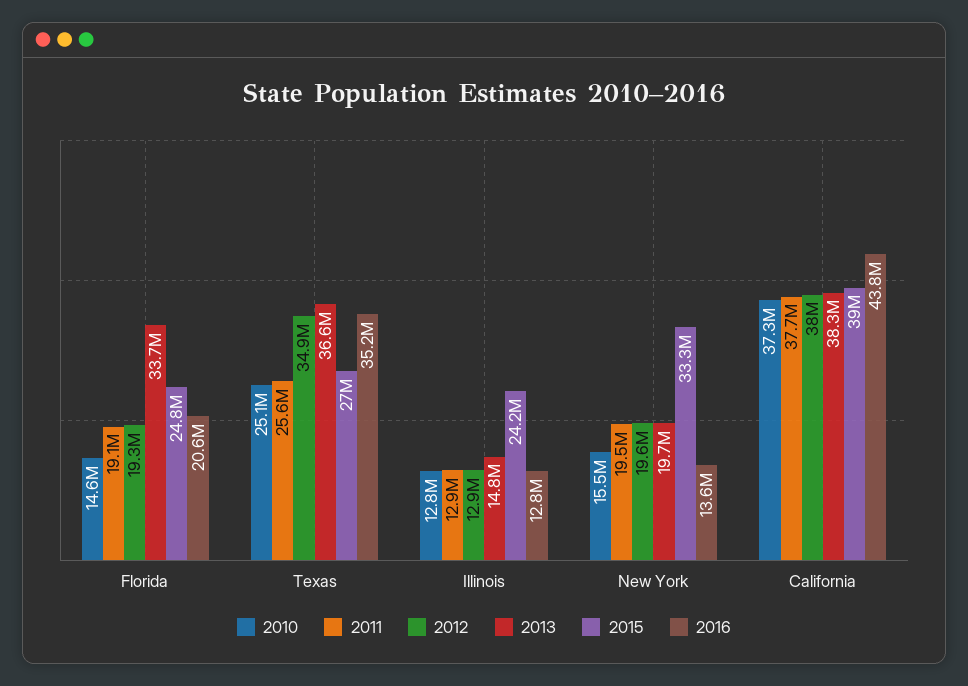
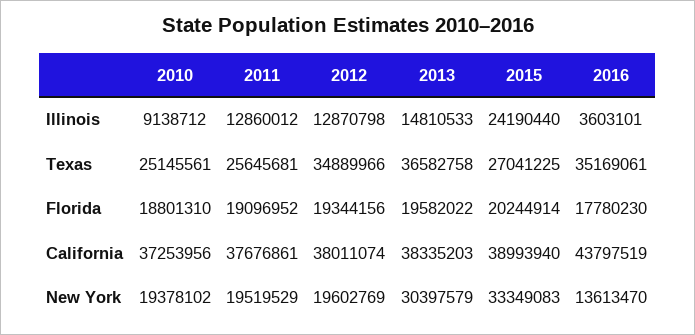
2010, Florida: 14600000 -> 18801310
2013, Florida: 33700000 -> 19582022
2015, Florida: 24800000 -> 20244914
2016, Florida: 20600000 -> 17780230
2010, Illinois: 12800000 -> 9138712
2016, Illinois: 12800000 -> 3603101
2010, New York: 15500000 -> 19378102
2013, New York: 19700000 -> 30397579

